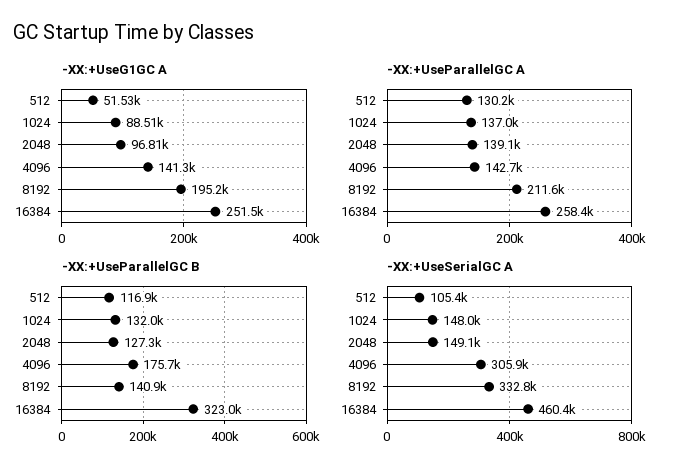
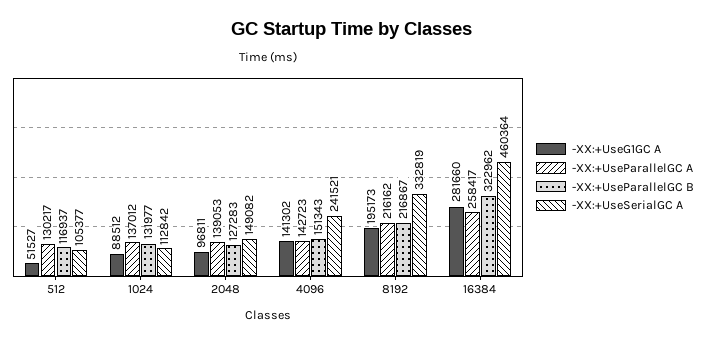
-XX:+UseG1GC A, 16384: 251500 -> 281660
-XX:+UseParallelGC A, 8192: 211600 -> 216162
-XX:+UseParallelGC B, 4096: 175700 -> 151343
-XX:+UseParallelGC B, 8192: 140900 -> 216867
-XX:+UseSerialGC A, 1024: 148000 -> 112842
-XX:+UseSerialGC A, 4096: 305900 -> 241521

